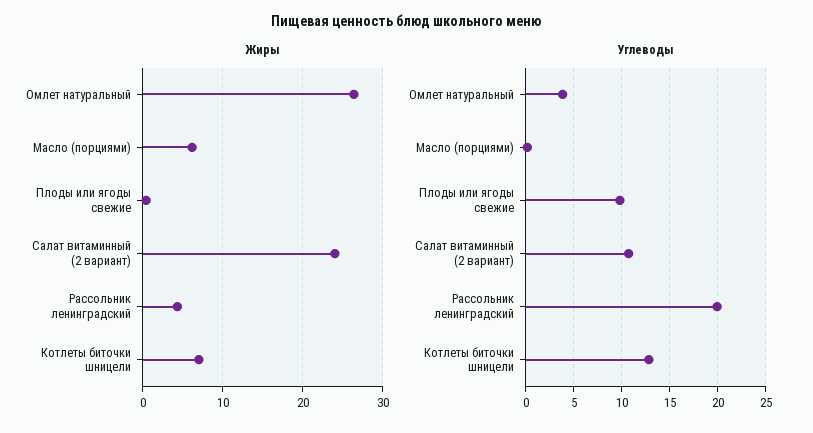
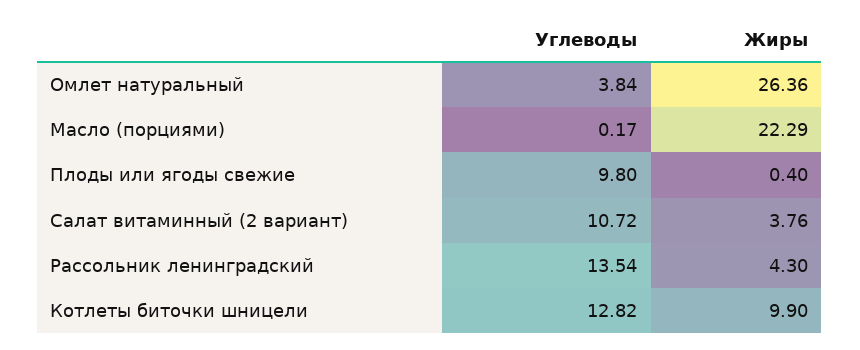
Жиры, Масло (порциями): 6 -> 22.29
Жиры, Салат витаминный (2 вариант): 24 -> 3.76
Жиры, Котлеты биточки шницели: 7 -> 9.9
Углеводы, Рассольник ленинградский: 20 -> 13.54

